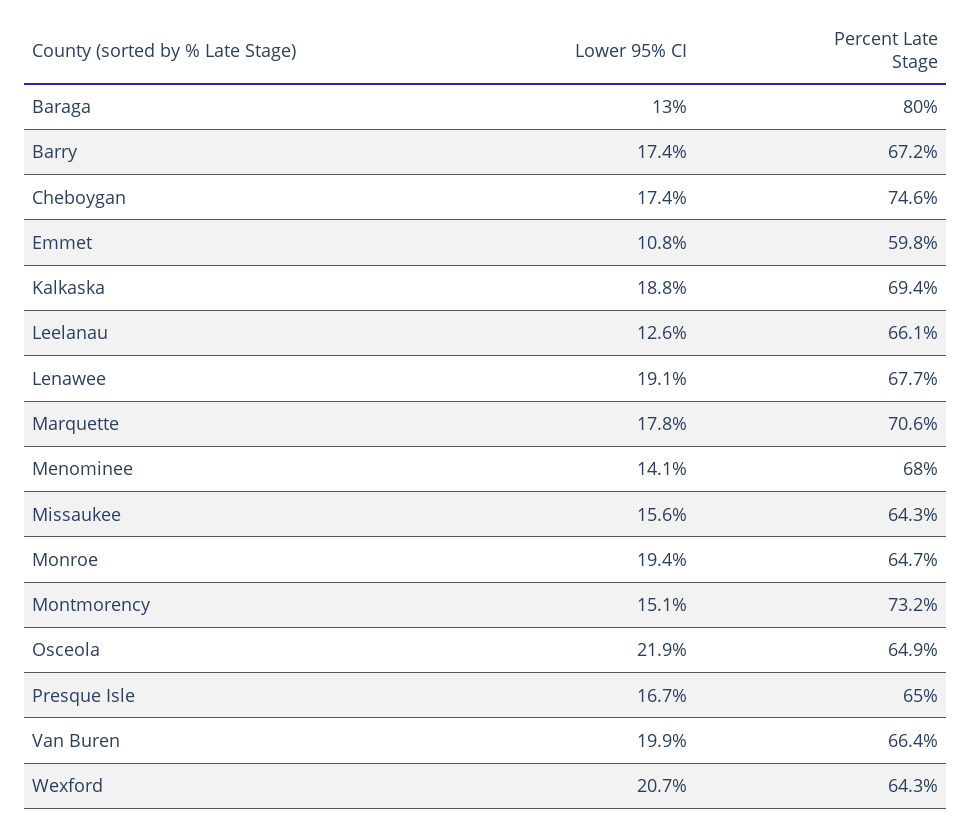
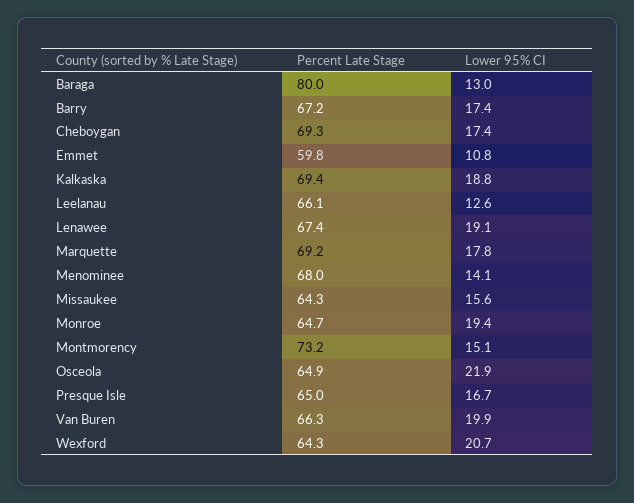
Percent Late Stage, Cheboygan: 74.6 -> 69.3
Percent Late Stage, Lenawee: 67.7 -> 67.4
Percent Late Stage, Marquette: 70.6 -> 69.2
Percent Late Stage, Van Buren: 66.4 -> 66.3

